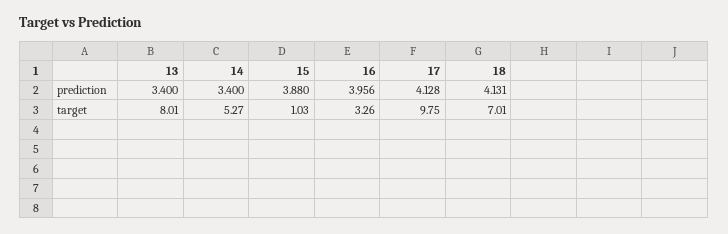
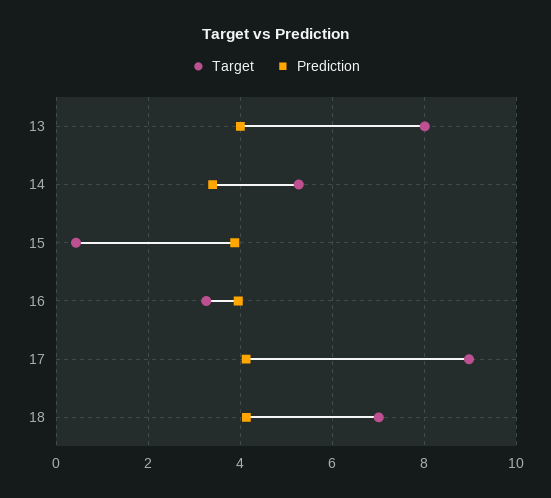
prediction, 13: 3.4 -> 4
target, 15: 1.03 -> 0.4
target, 17: 9.75 -> 9

